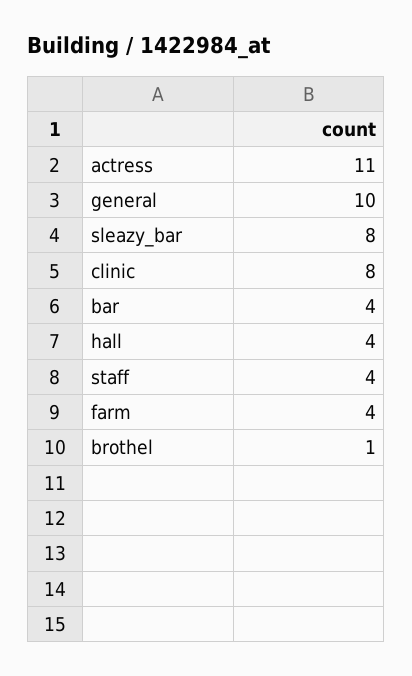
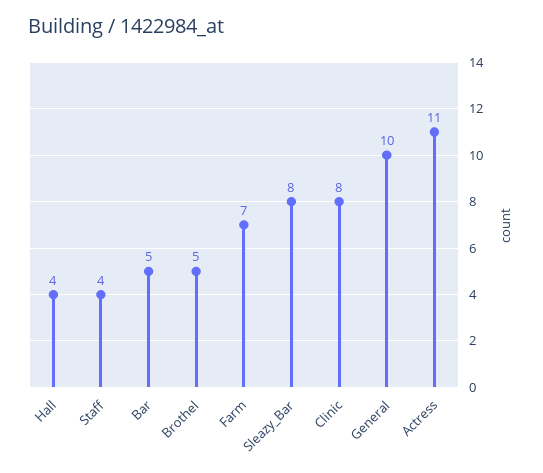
bar: 4 -> 5
farm: 4 -> 7
brothel: 1 -> 5

